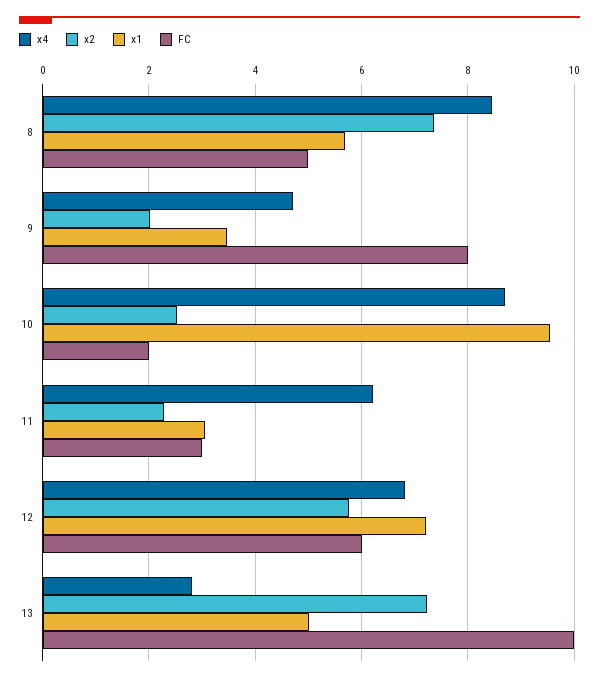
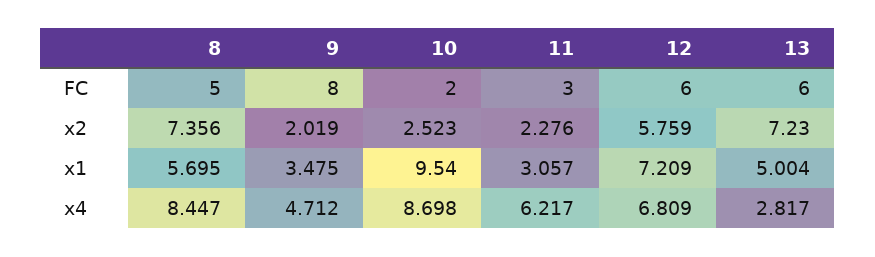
FC, 13: 10 -> 6

